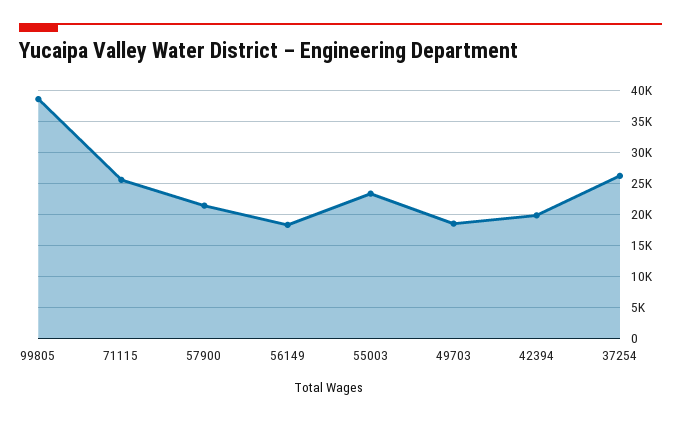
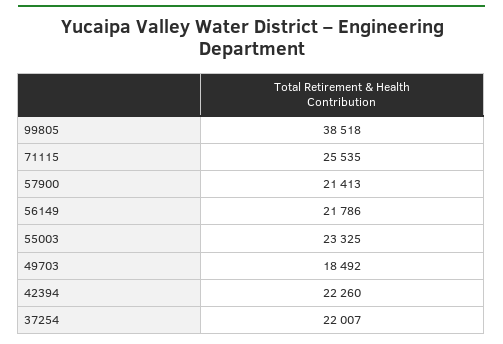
56149: 18000 -> 21786
42394: 20000 -> 22260
37254: 26000 -> 22007

